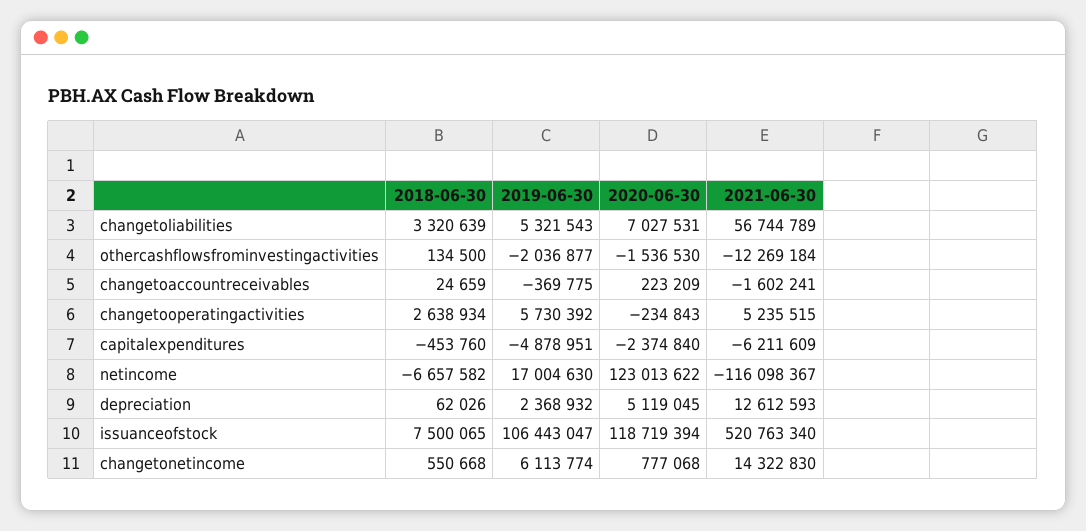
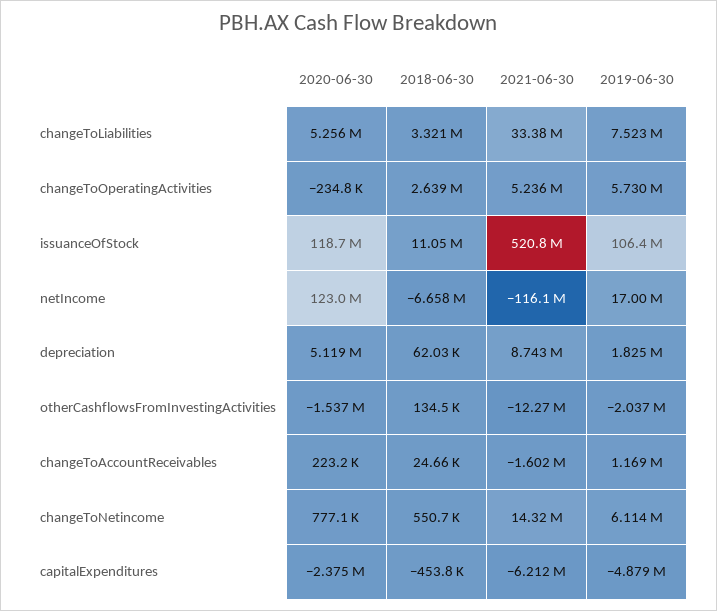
2019-06-30, changetoliabilities: 5321543 -> 7523000
2020-06-30, changetoliabilities: 7027531 -> 5256000
2021-06-30, changetoliabilities: 56744789 -> 33380000
2019-06-30, changetoaccountreceivables: -369775 -> 1169000
2019-06-30, depreciation: 2368932 -> 1825000
2021-06-30, depreciation: 12612593 -> 8743000
2018-06-30, issuanceofstock: 7500065 -> 11050000

